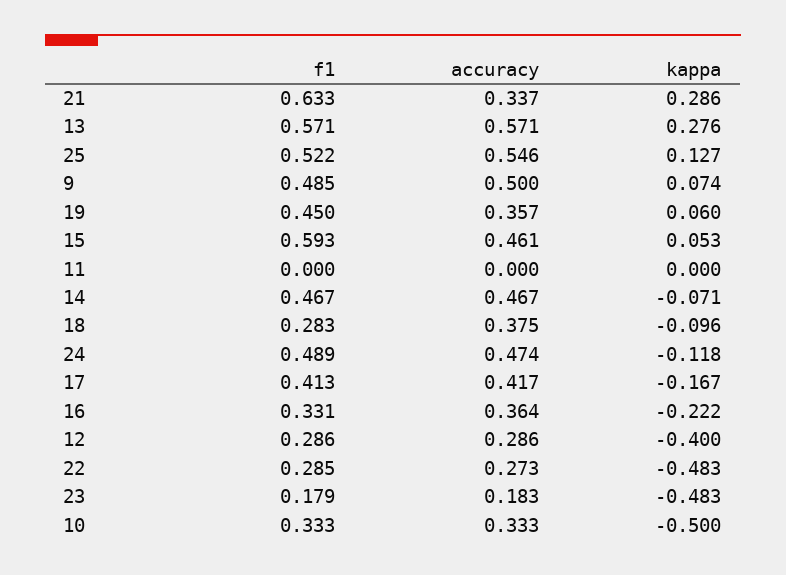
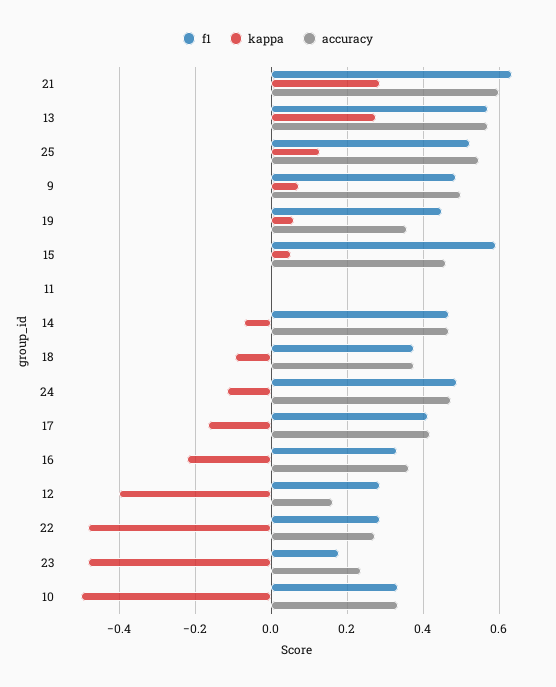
accuracy, 21: 0.337 -> 0.6
f1, 18: 0.283 -> 0.38
accuracy, 12: 0.286 -> 0.16
accuracy, 23: 0.183 -> 0.24

